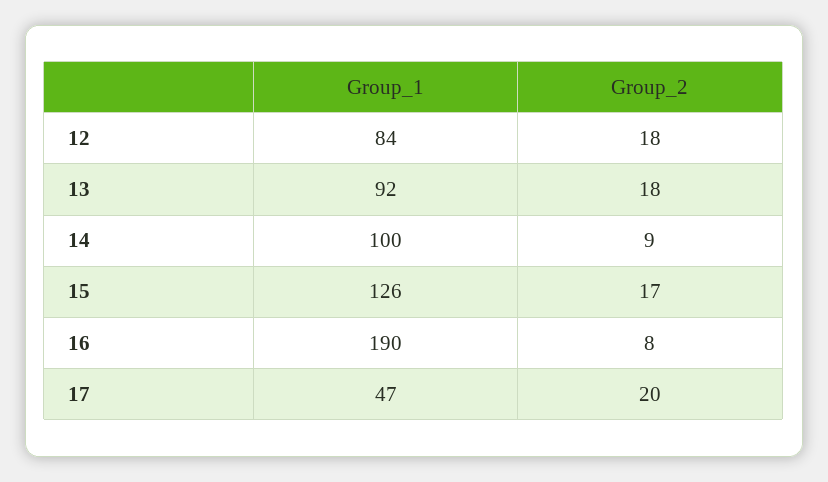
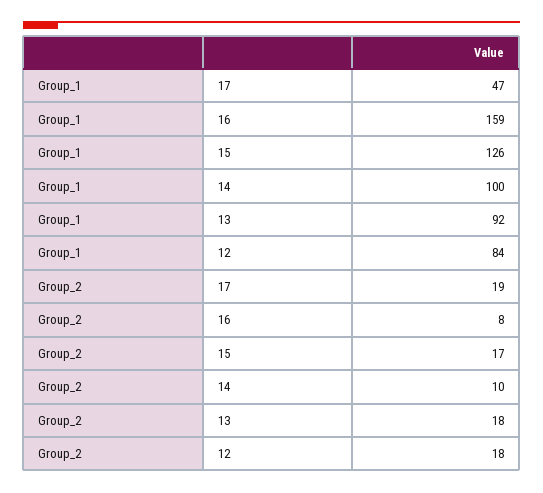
Group_2, 14: 9 -> 10
Group_1, 16: 190 -> 159
Group_2, 17: 20 -> 19

